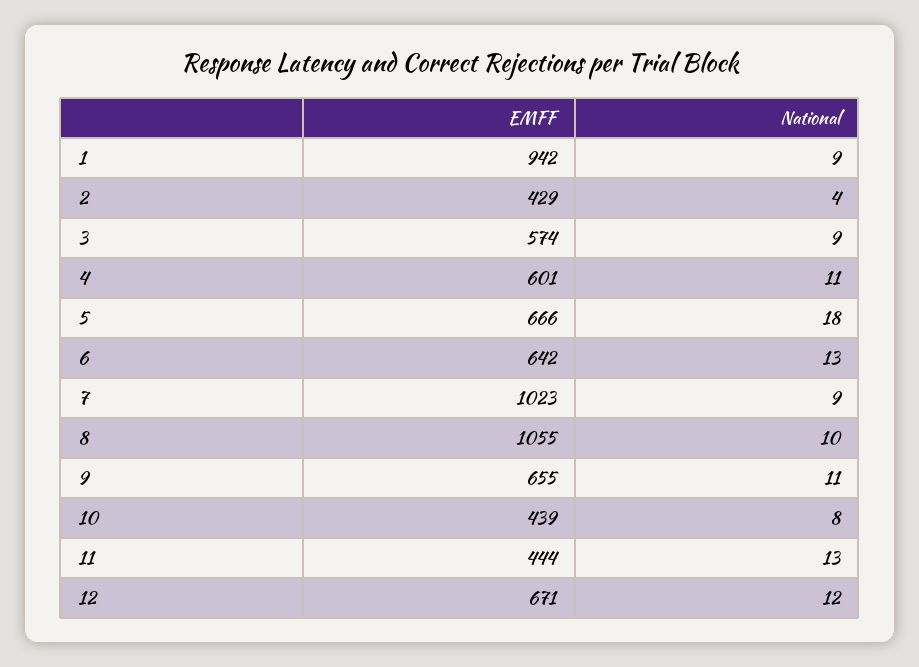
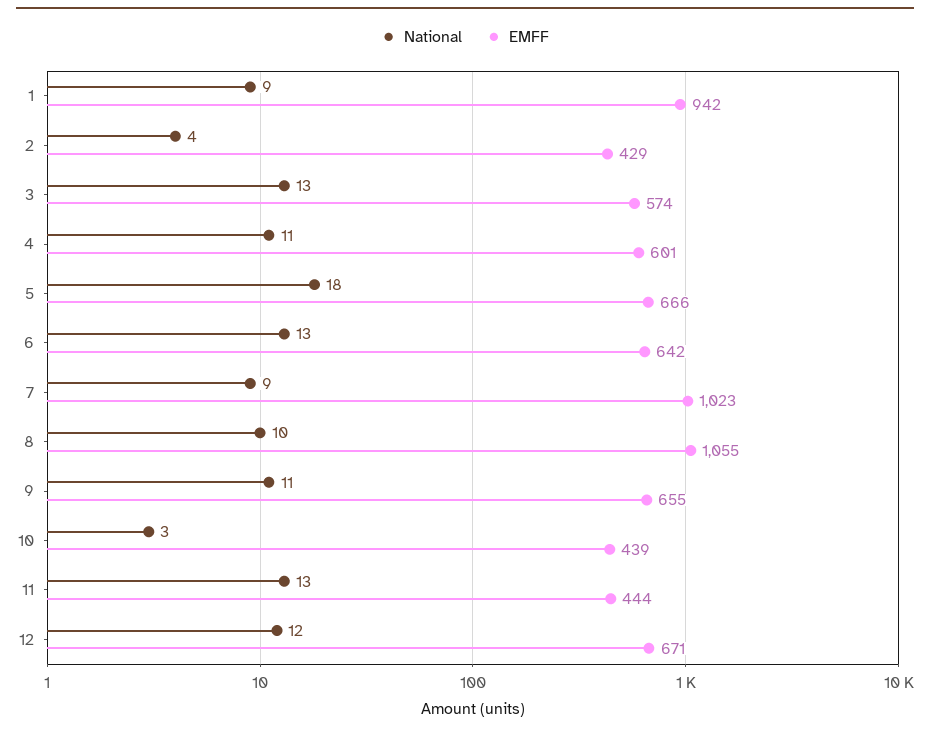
National, 3: 9 -> 13
National, 10: 8 -> 3

